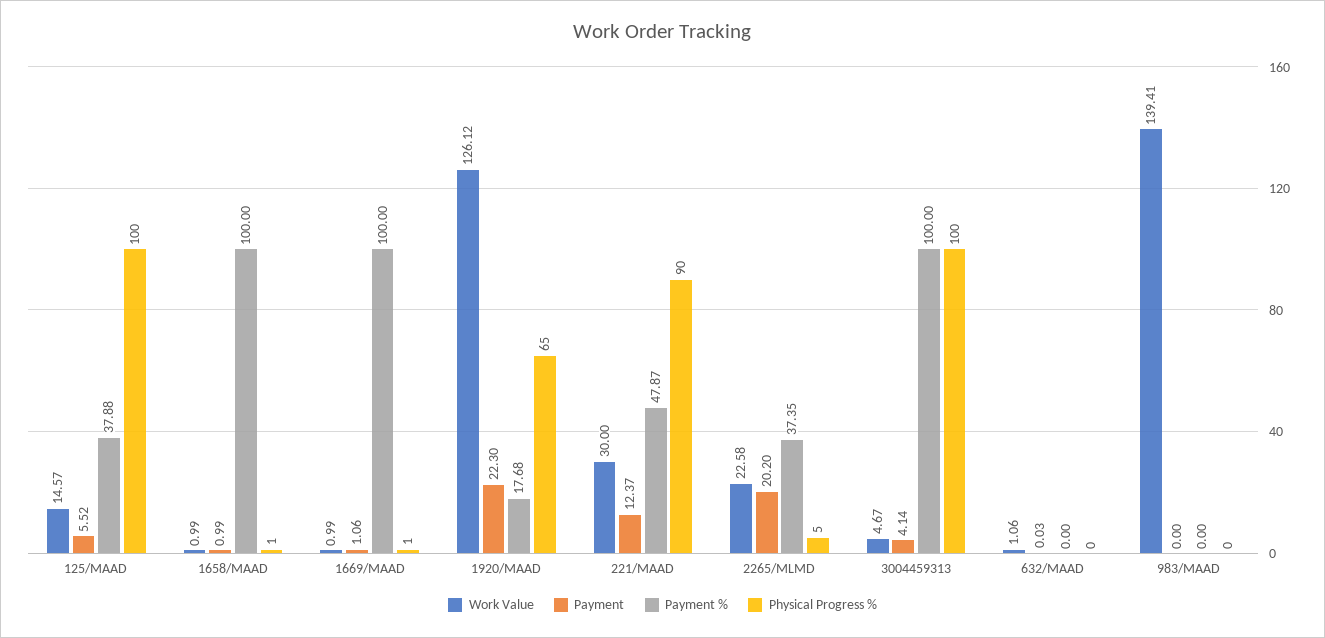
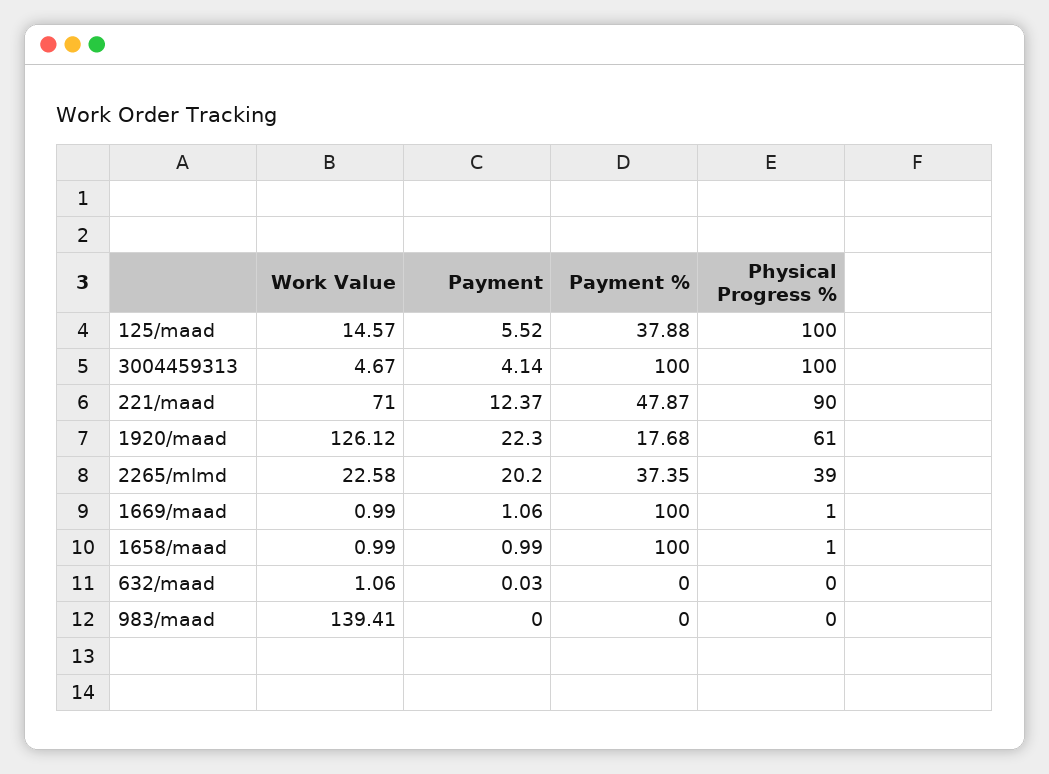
Physical Progress %, 1920/MAAD: 65 -> 61
Work Value, 221/MAAD: 30 -> 71
Physical Progress %, 2265/MLMD: 5 -> 39

